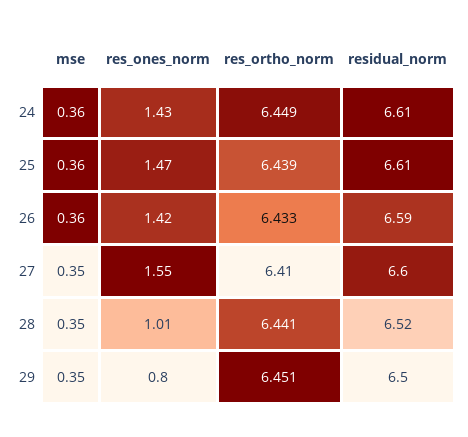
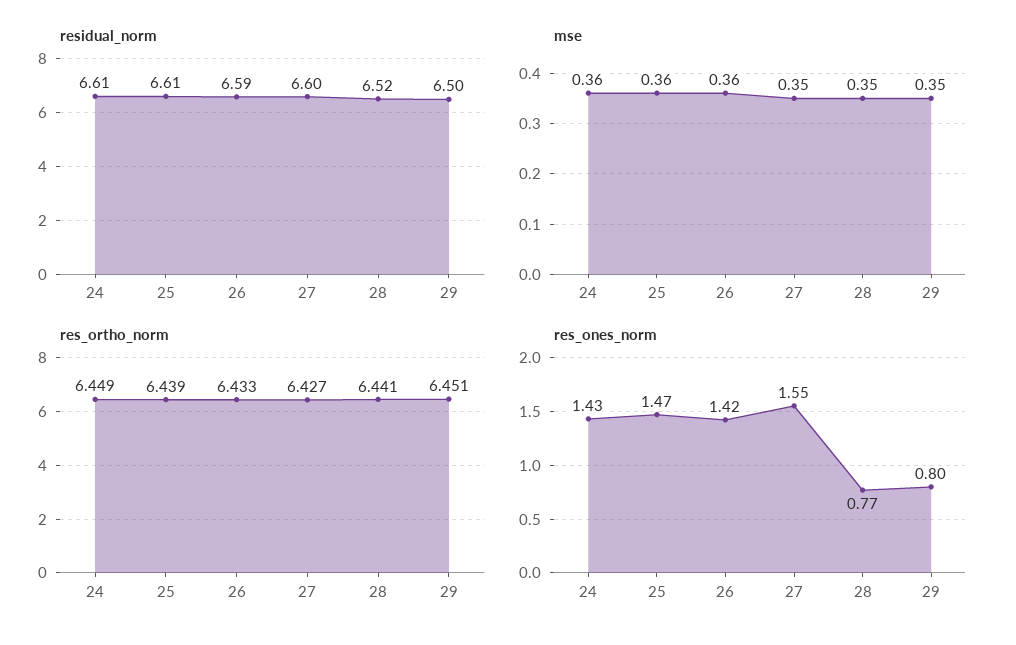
res_ortho_norm, 27: 6.41 -> 6.427
res_ones_norm, 28: 1.01 -> 0.77

